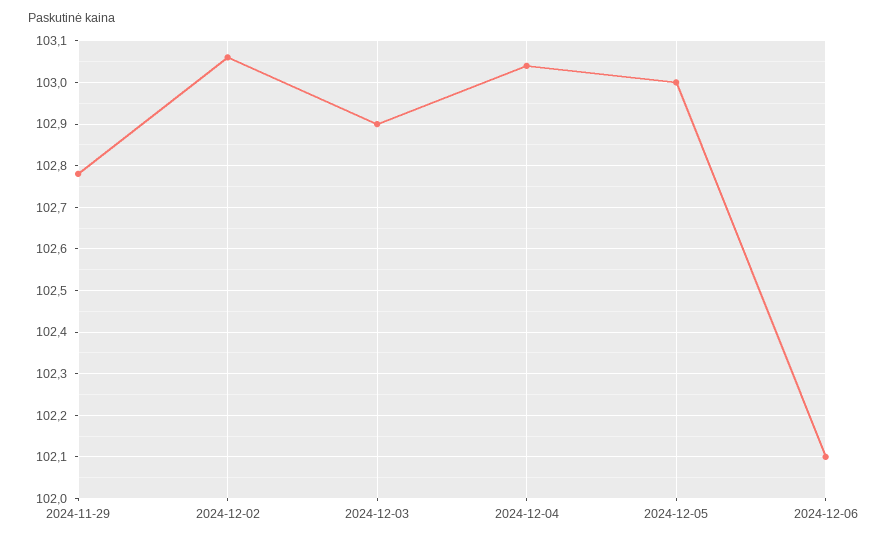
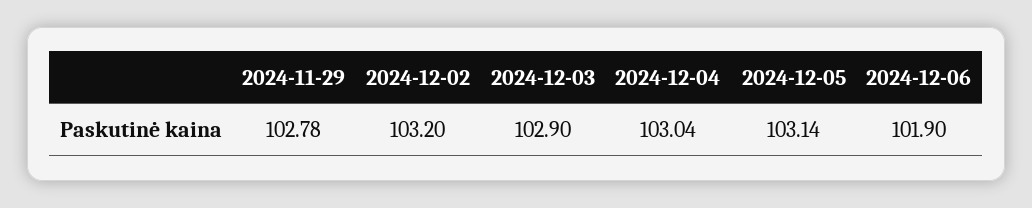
2024-12-02: 103.05 -> 103.2
2024-12-05: 103 -> 103.14
2024-12-06: 102.1 -> 101.9

